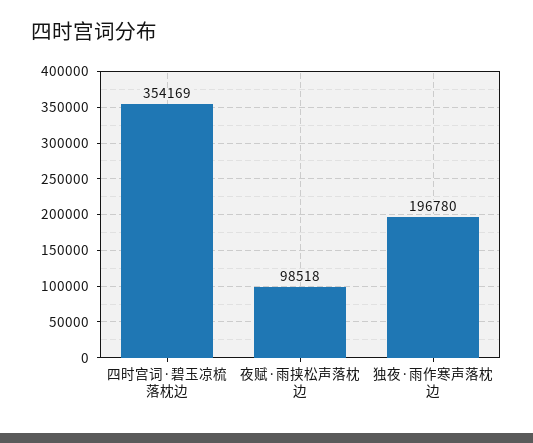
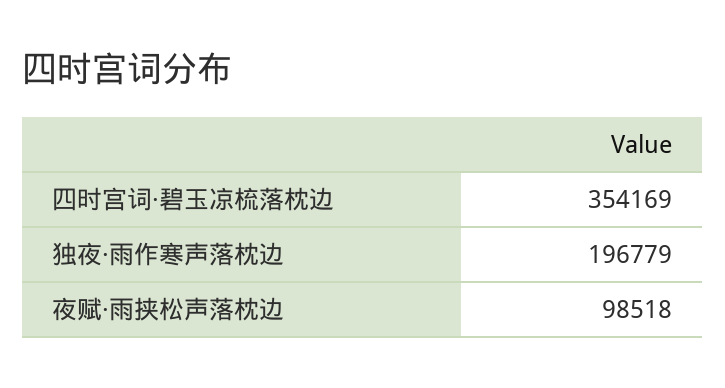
独夜·雨作寒声落枕边: 196780 -> 196779

